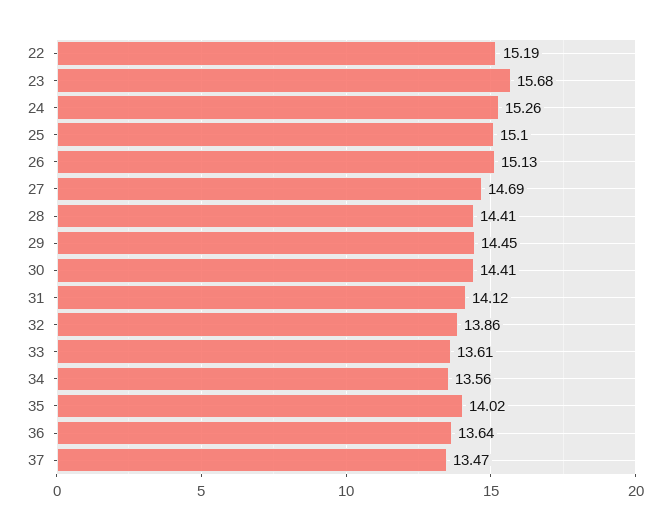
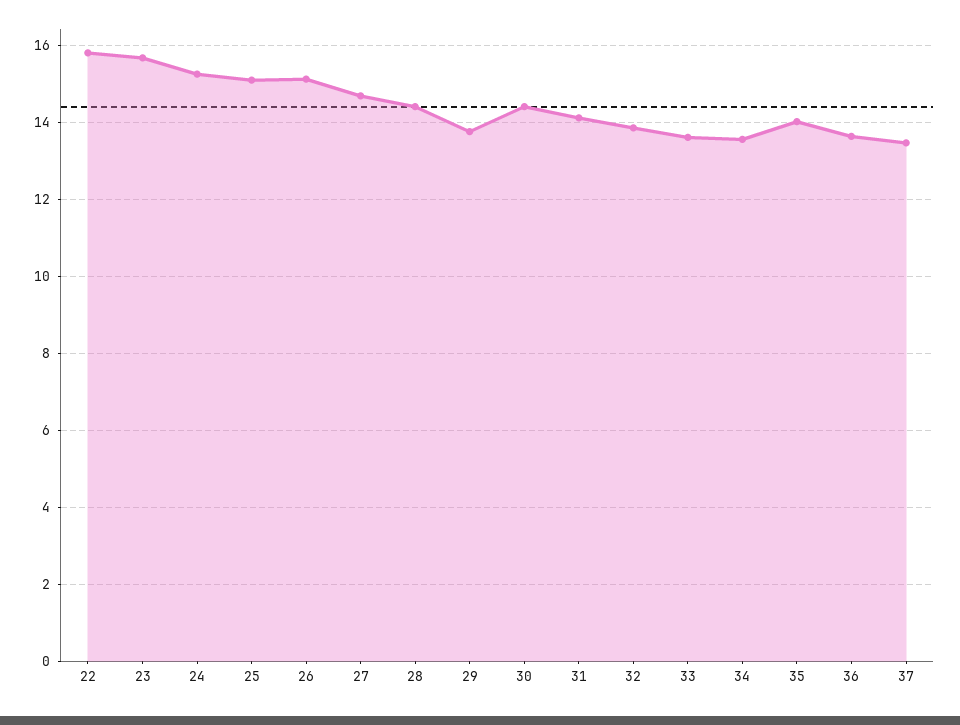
22: 15.19 -> 15.8
29: 14.45 -> 13.8

